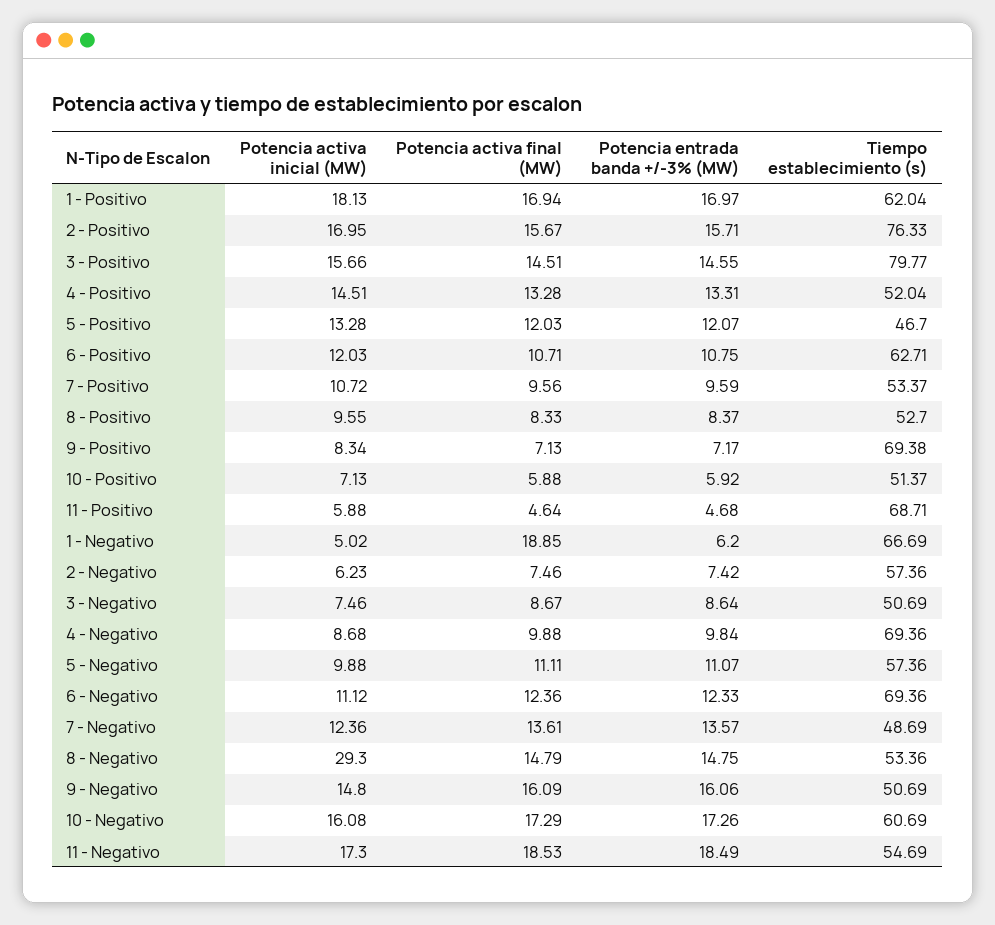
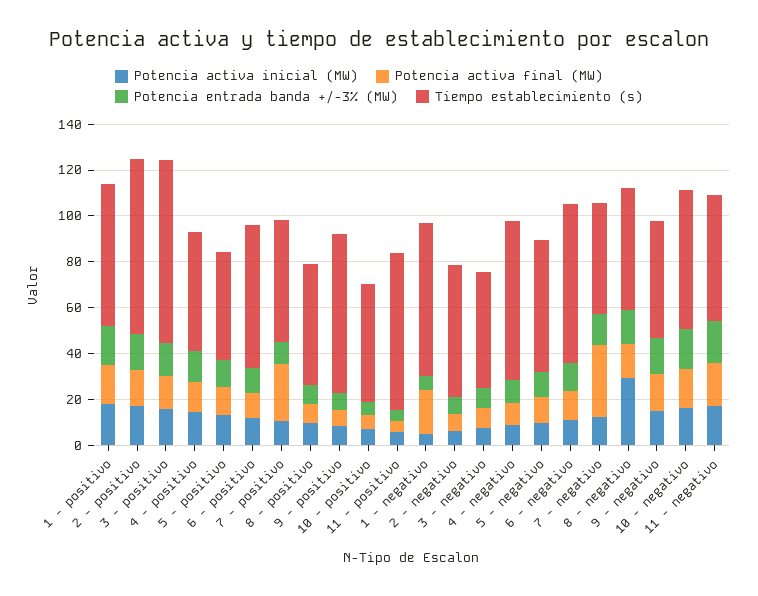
Potencia activa final (MW), 7 - Positivo: 9.56 -> 25
Potencia activa final (MW), 7 - Negativo: 13.61 -> 30

